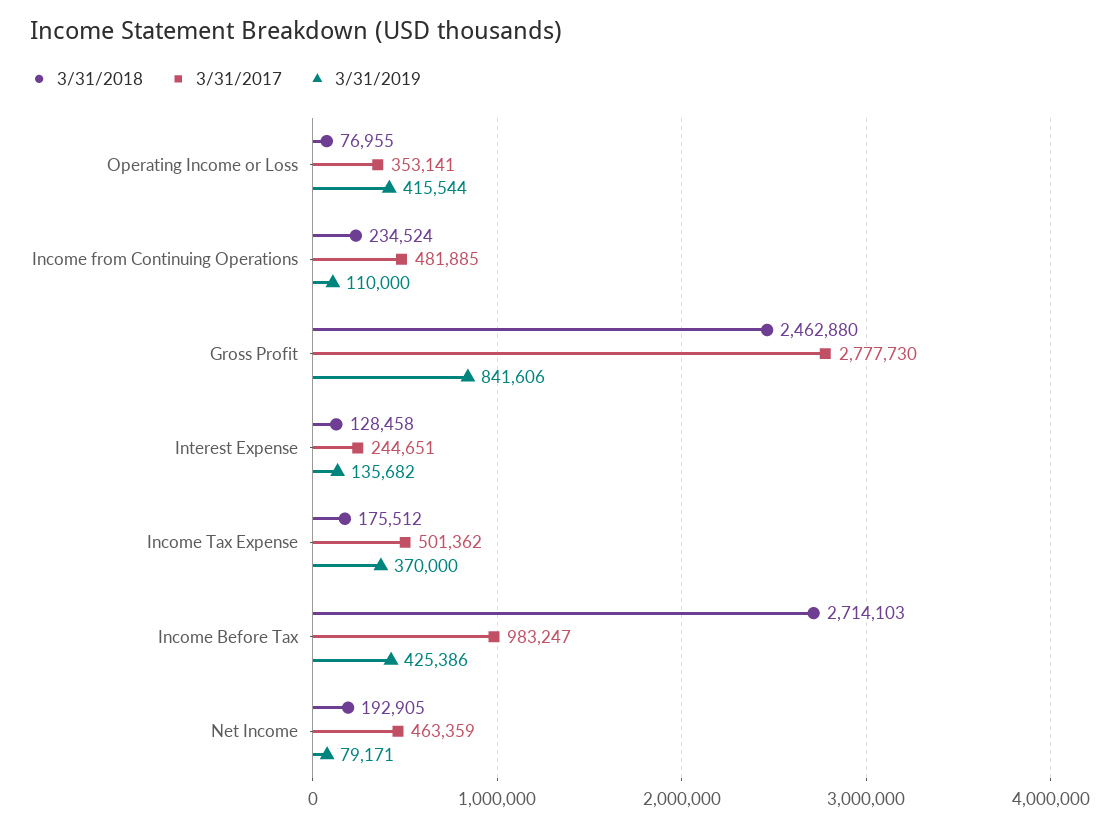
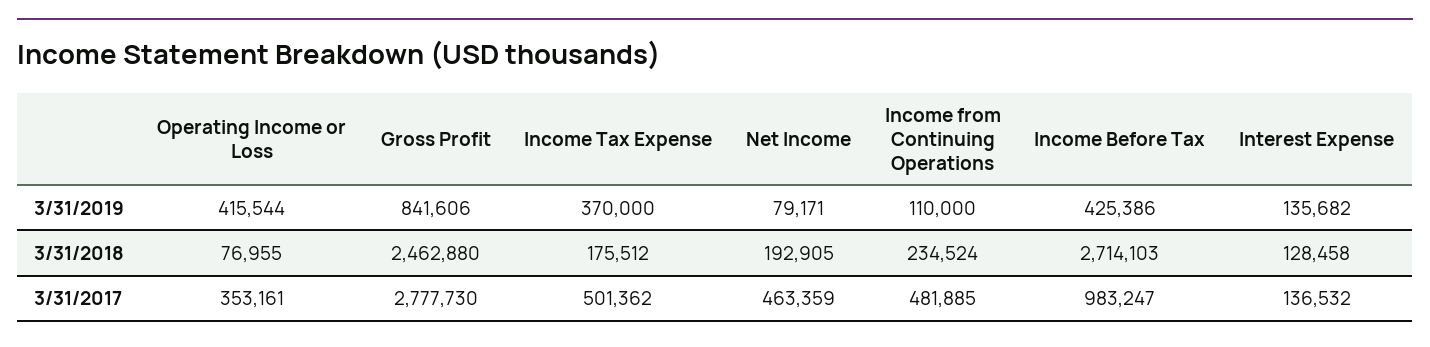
3/31/2017, Operating Income or Loss: 353141 -> 353161
3/31/2017, Interest Expense: 244651 -> 136532

